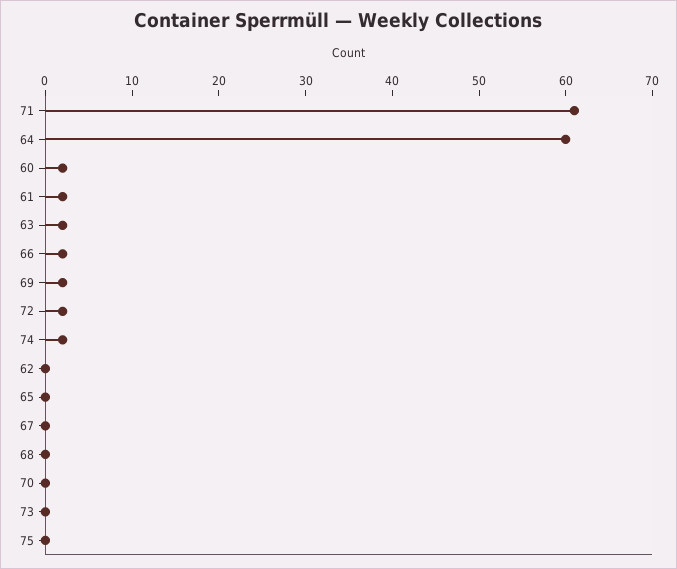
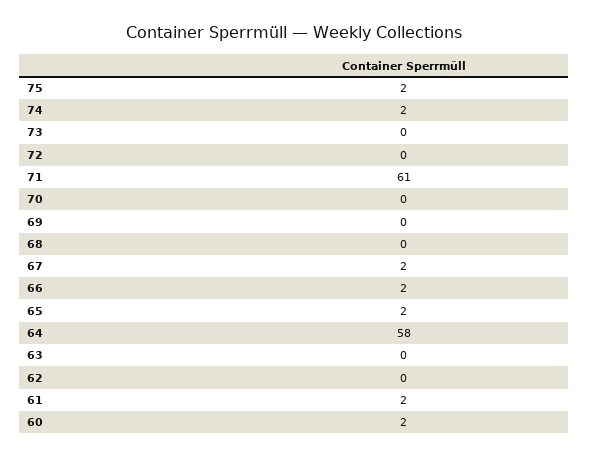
64: 60 -> 58
63: 2 -> 0
69: 2 -> 0
72: 2 -> 0
65: 0 -> 2
67: 0 -> 2
75: 0 -> 2

